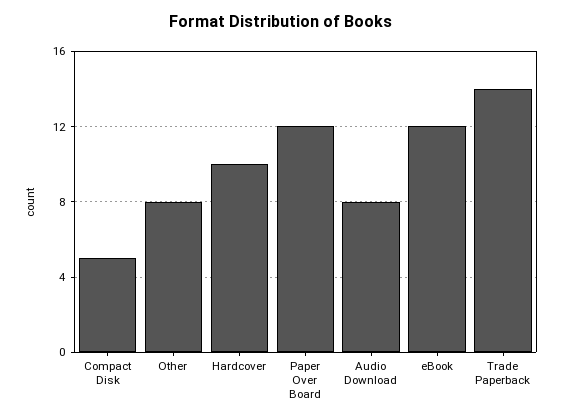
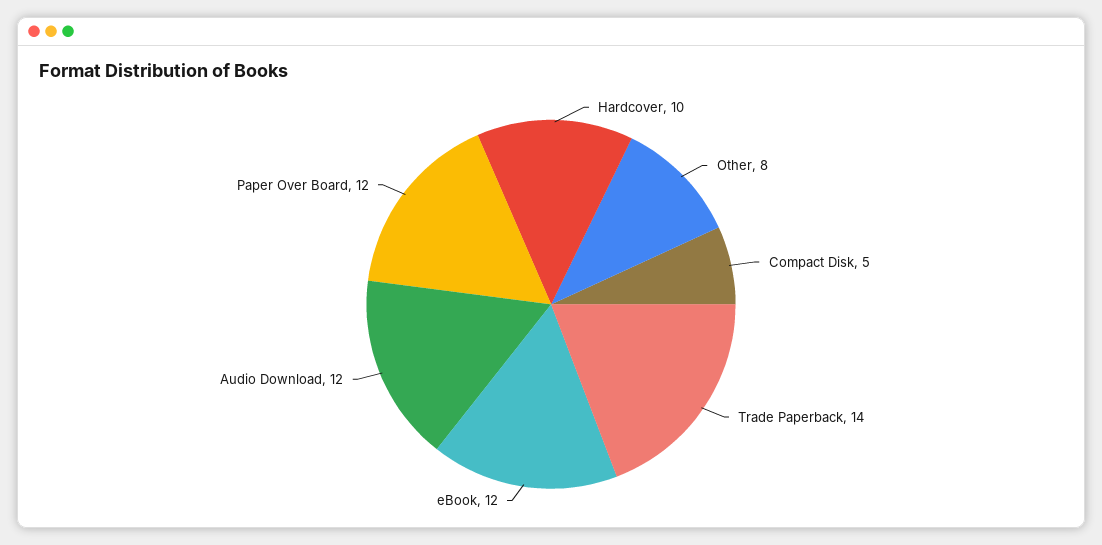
Audio Download: 8 -> 12

